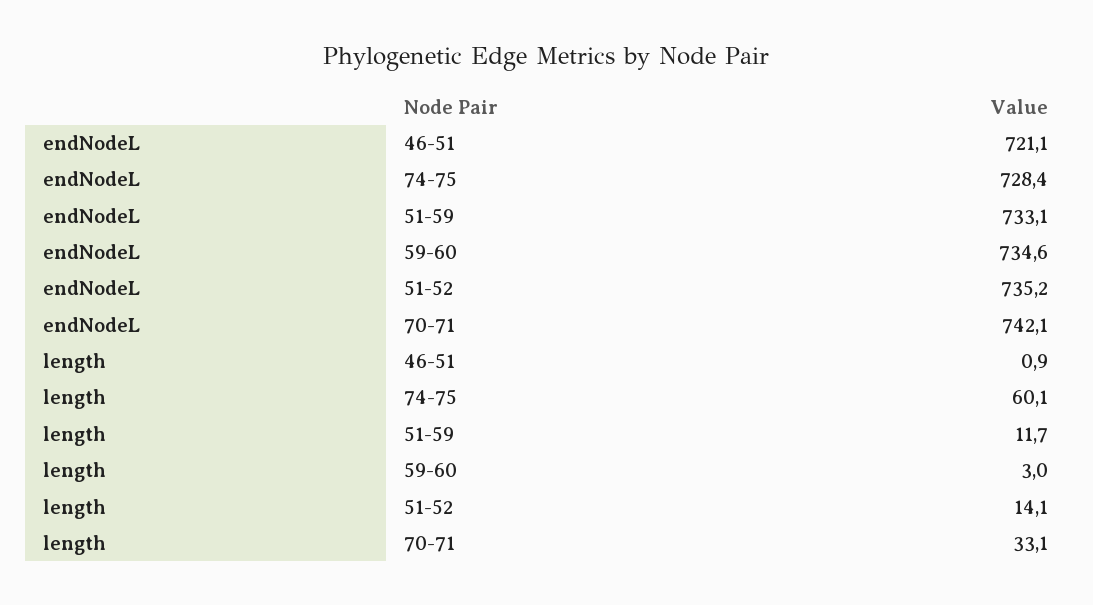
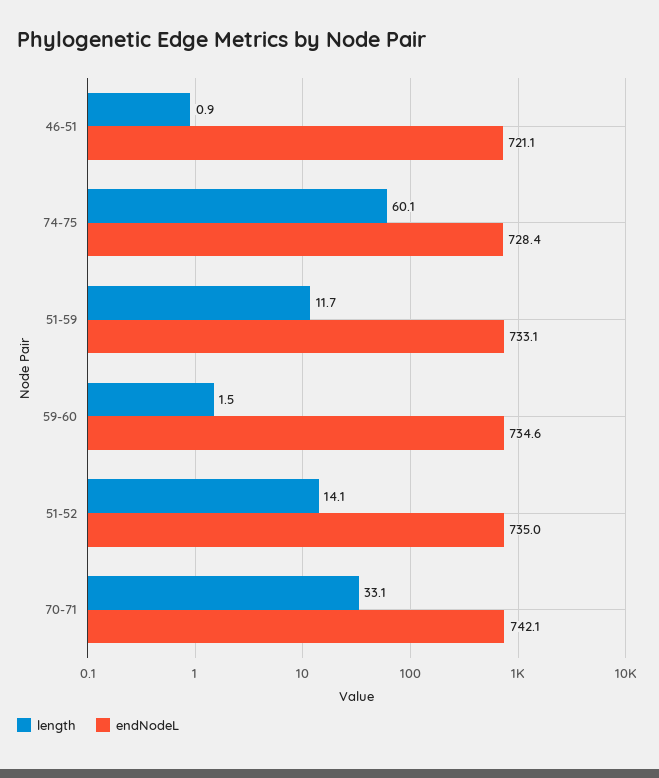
endNodeL, 51-52: 735.2 -> 735
length, 59-60: 3 -> 1.5

